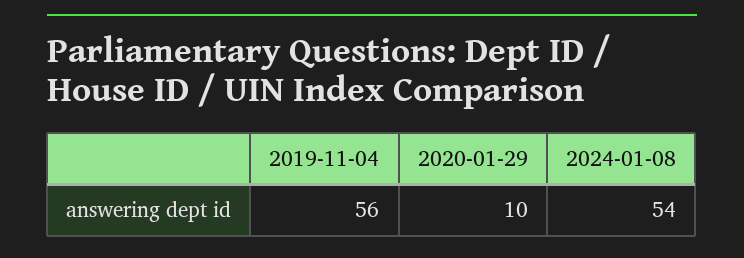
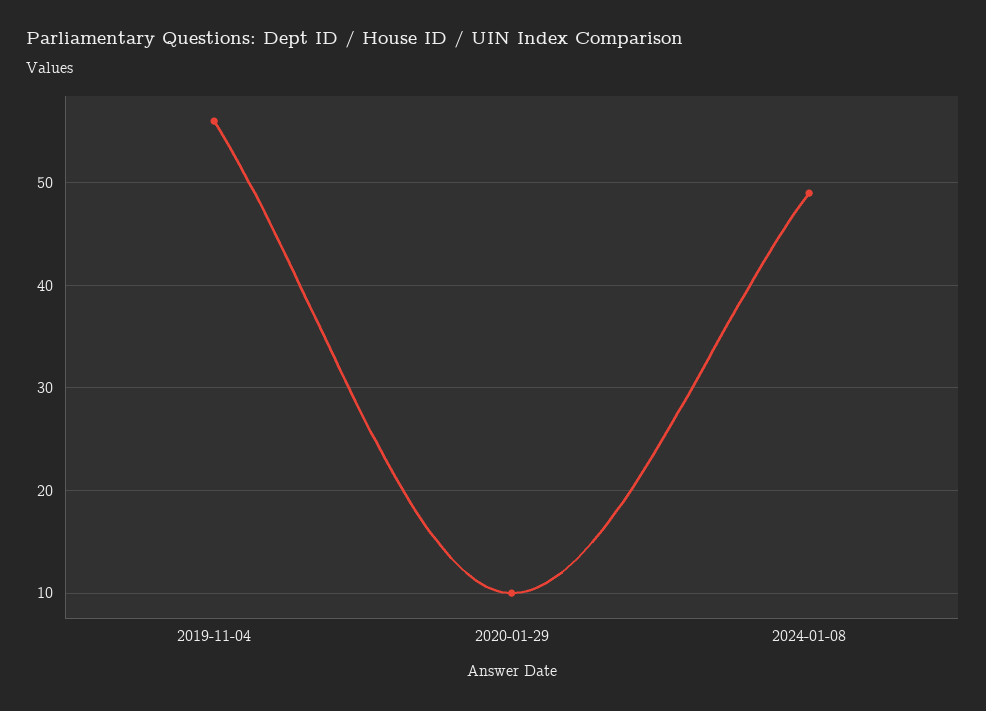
2024-01-08: 54 -> 49

